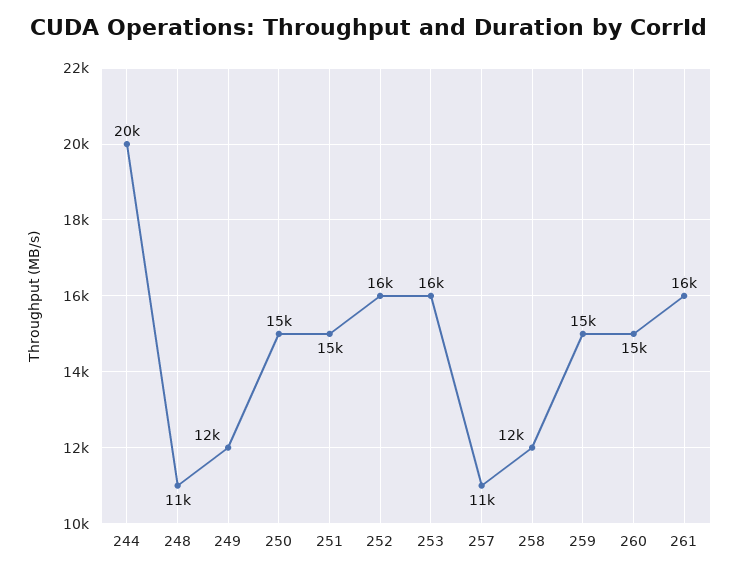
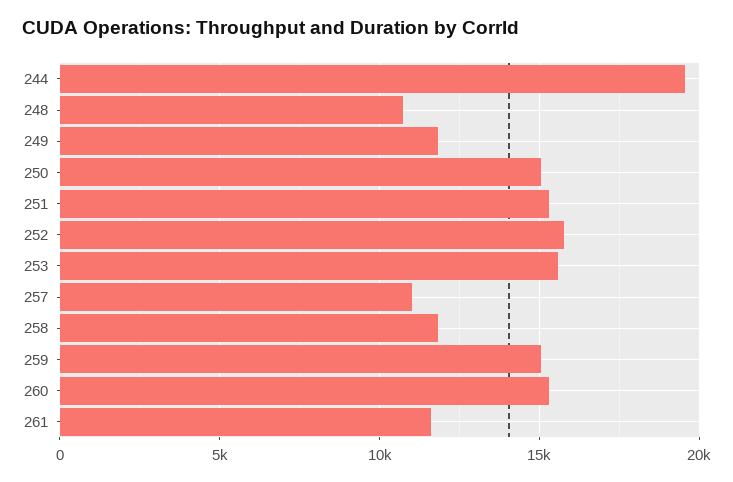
261: 16000 -> 11500

